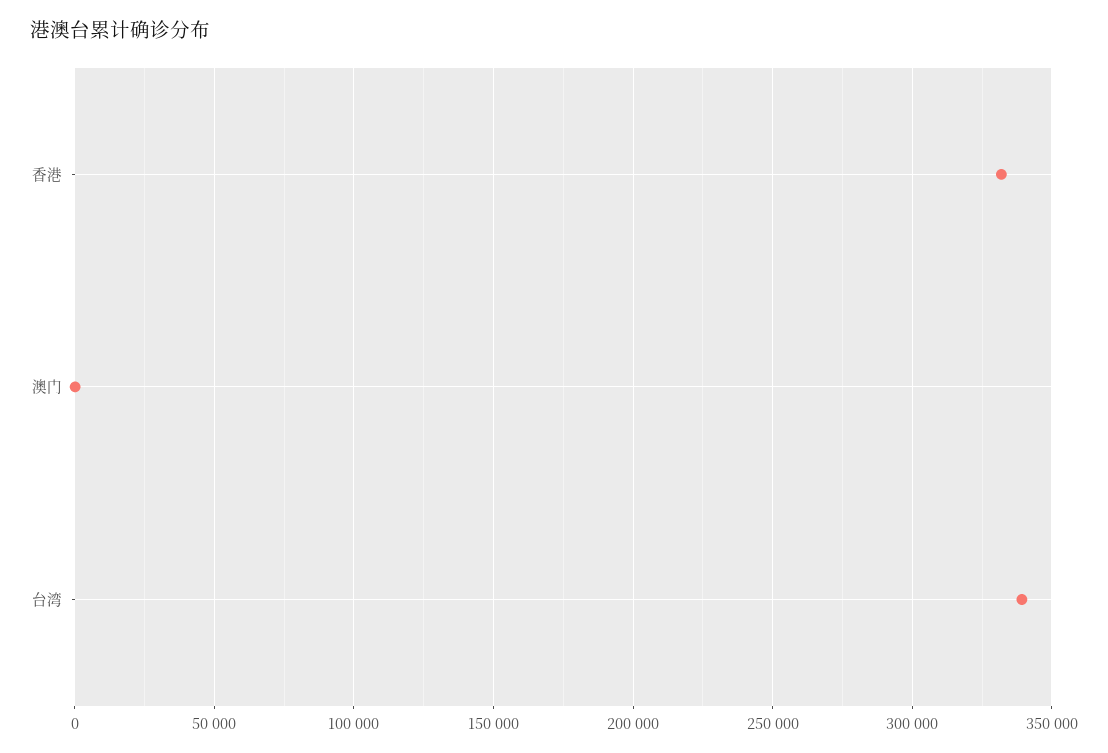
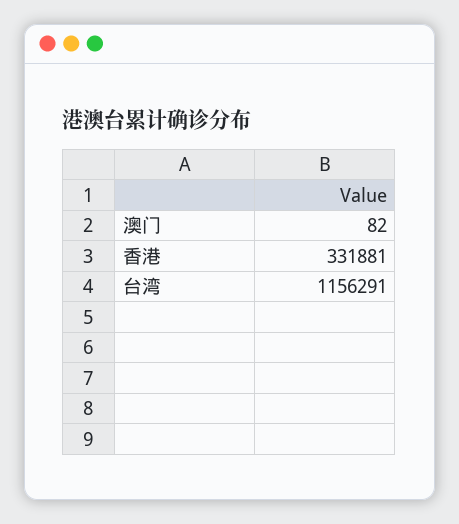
台湾: 340000 -> 1156291

